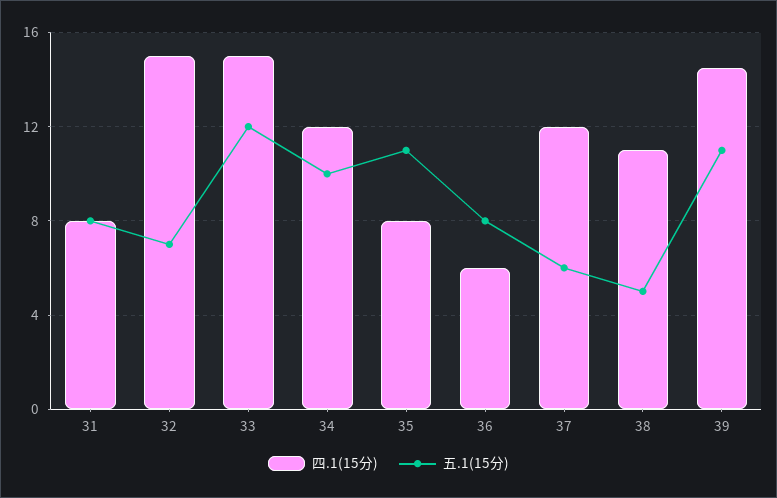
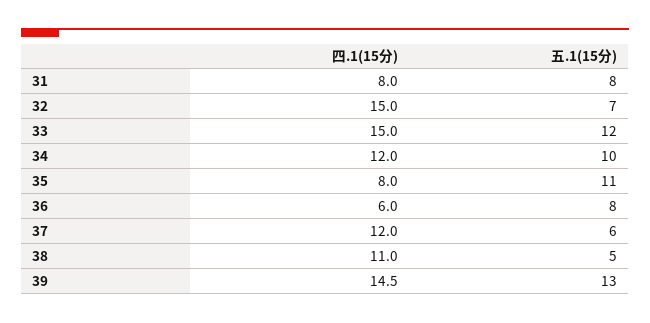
五.1(15分), 39: 11 -> 13

